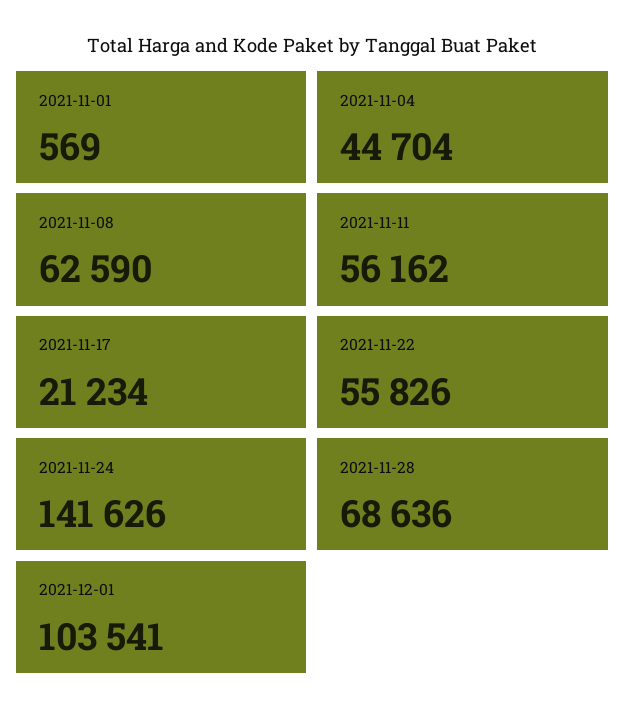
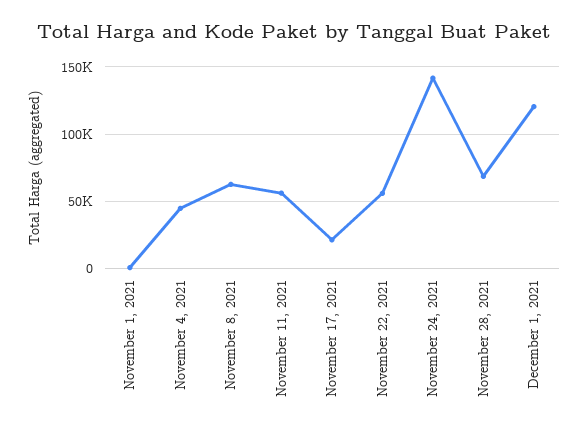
2021-12-01: 103541 -> 120000

